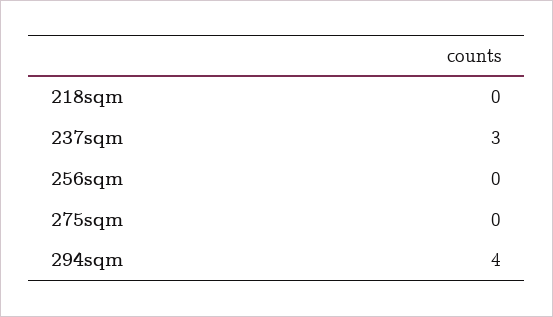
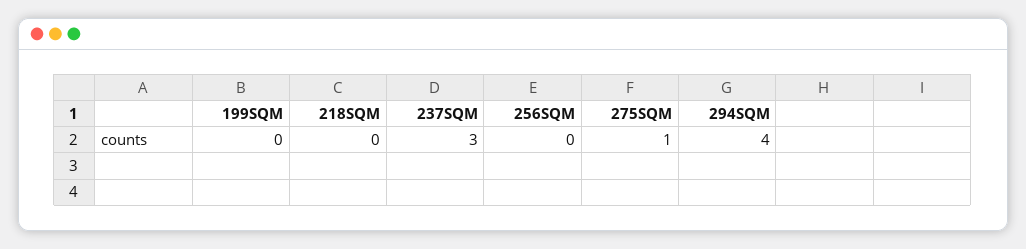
275sqm: 0 -> 1
199SQM: none -> 0

